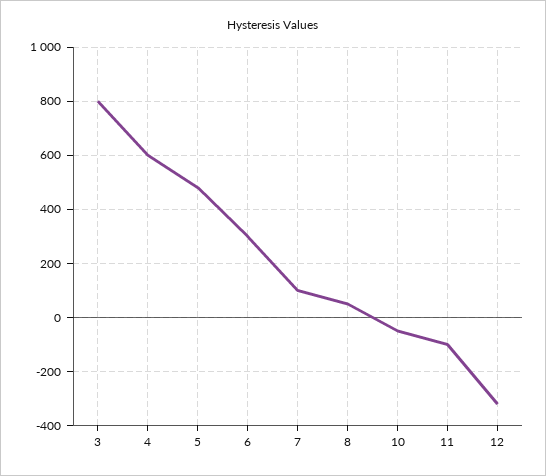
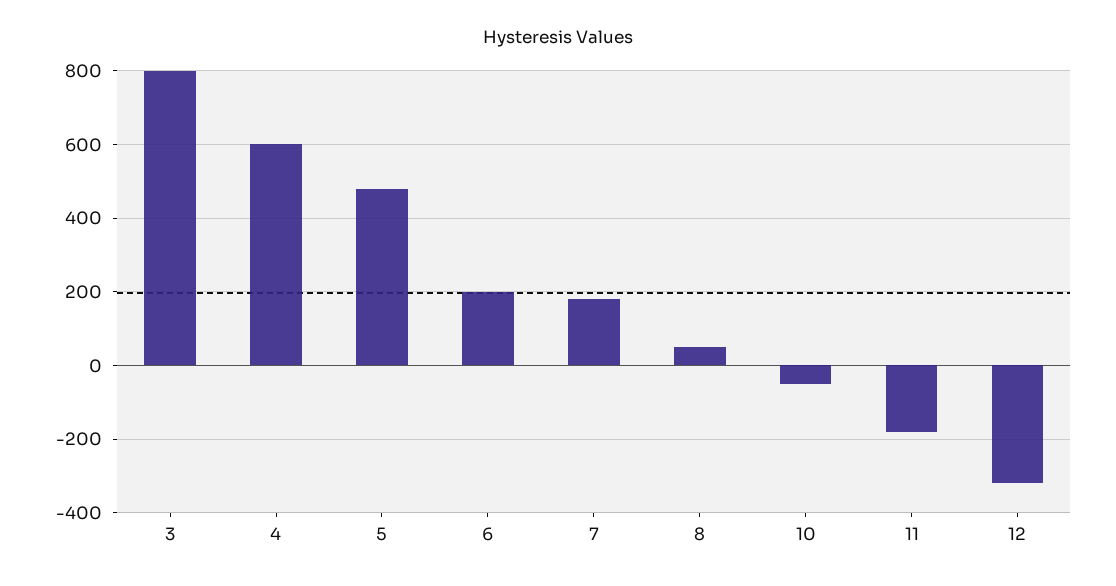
6: 300 -> 200
7: 100 -> 180
11: -100 -> -180

